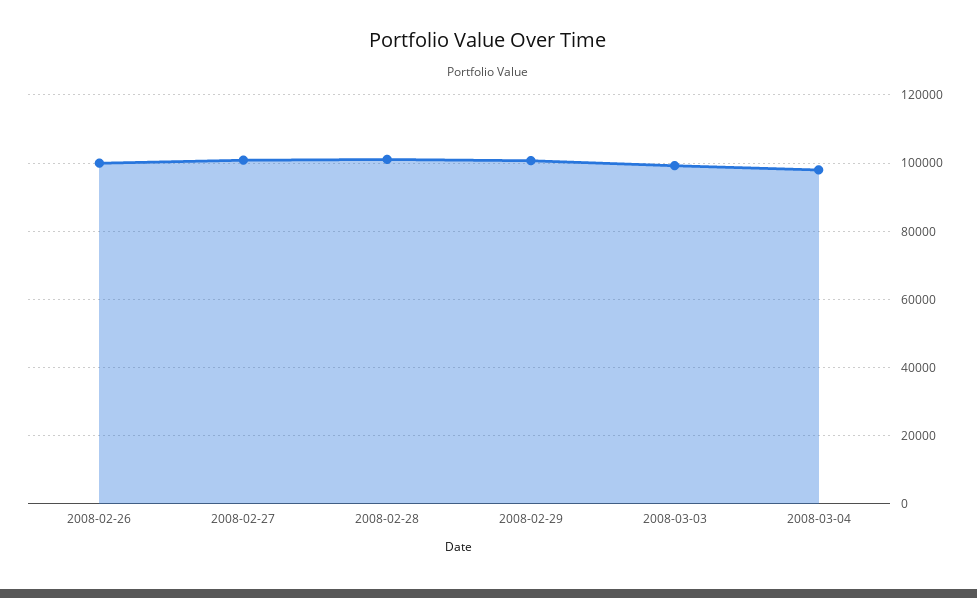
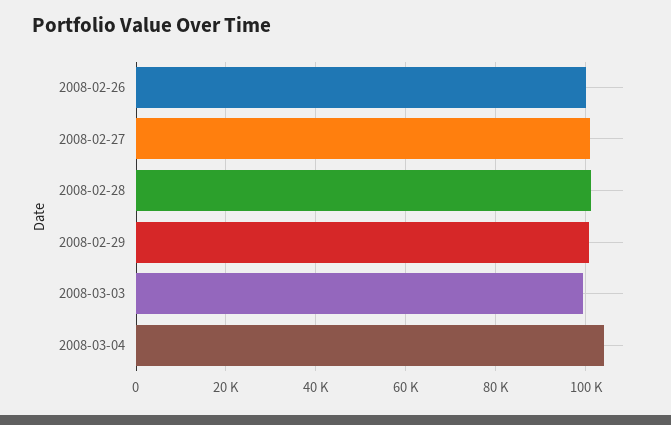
2008-03-04: 98000 -> 104000

